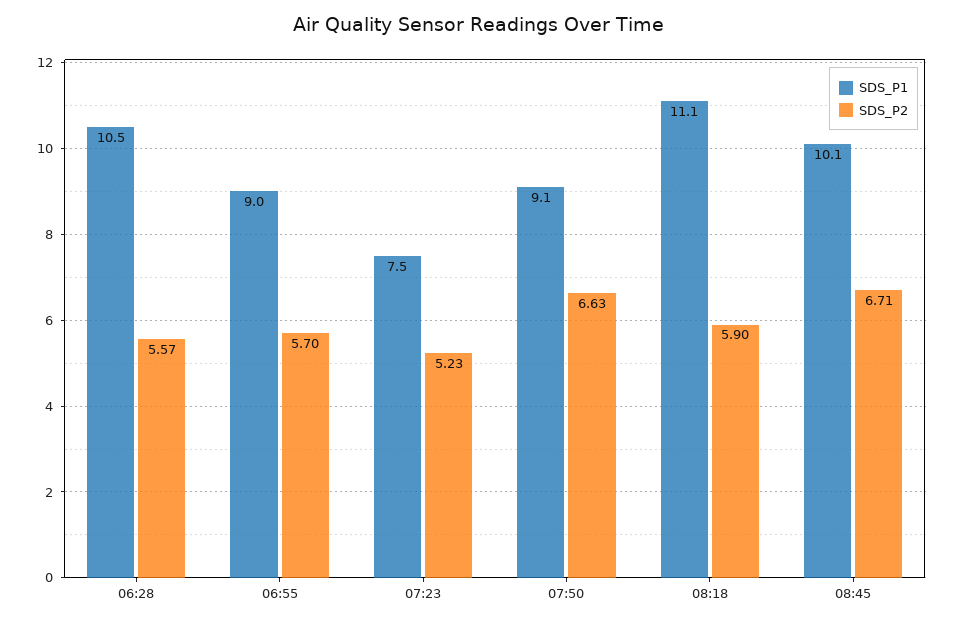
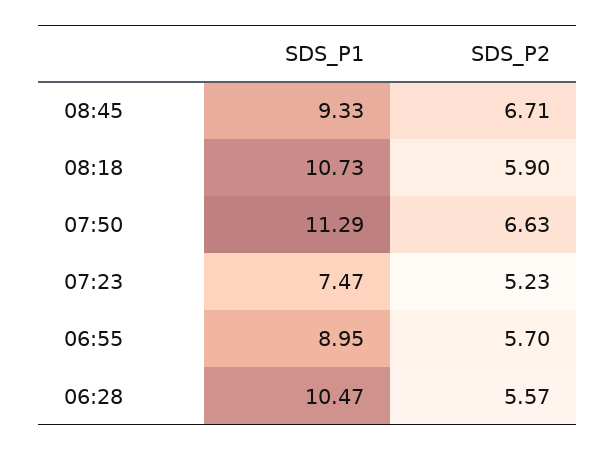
SDS_P1, 07:50: 9.1 -> 11.29
SDS_P1, 08:18: 11.1 -> 10.73
SDS_P1, 08:45: 10.1 -> 9.33

